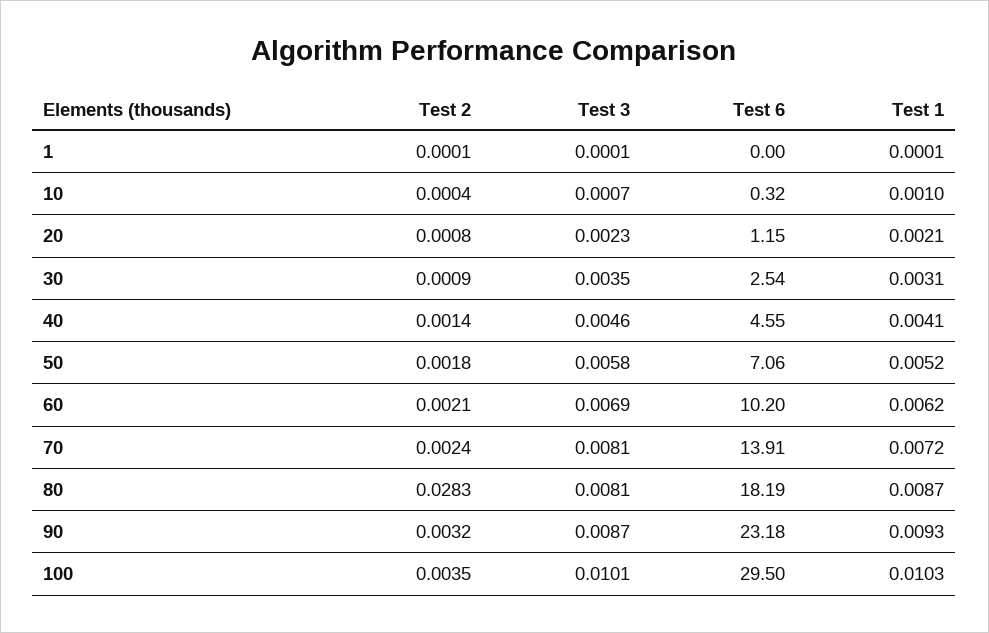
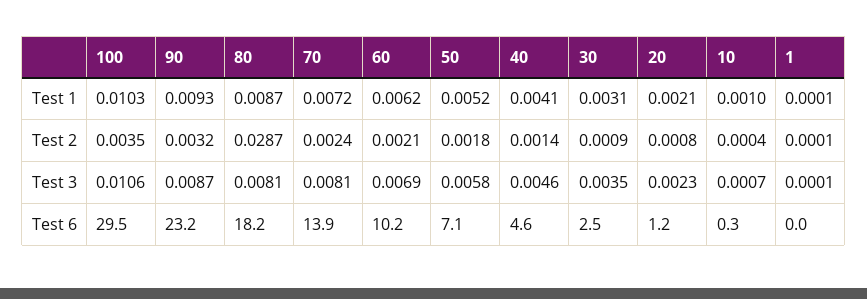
Test 2, 80: 0.0283 -> 0.0287
Test 3, 100: 0.0101 -> 0.0106

